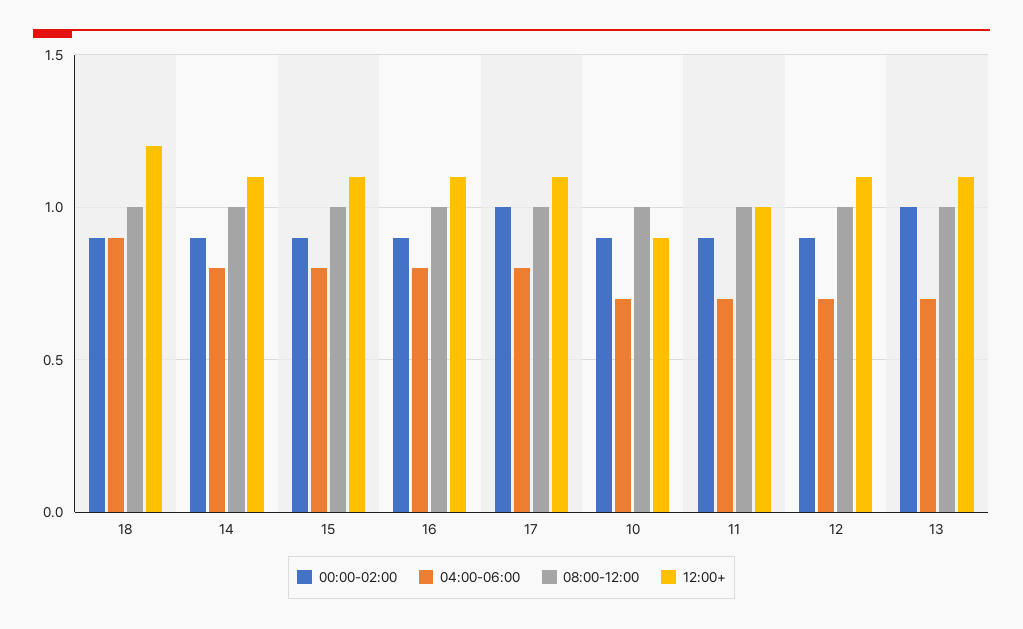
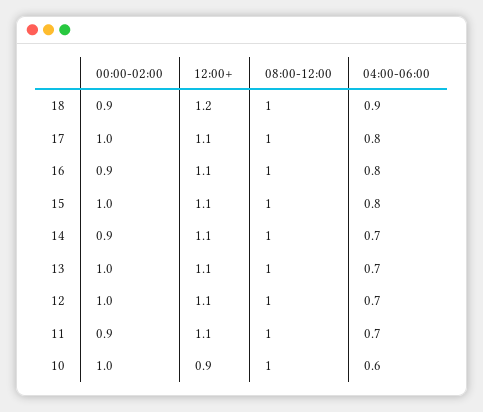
04:00-06:00, 14: 0.8 -> 0.7
00:00-02:00, 15: 0.9 -> 1
00:00-02:00, 10: 0.9 -> 1
04:00-06:00, 10: 0.7 -> 0.6
12:00+, 11: 1 -> 1.1
00:00-02:00, 12: 0.9 -> 1

